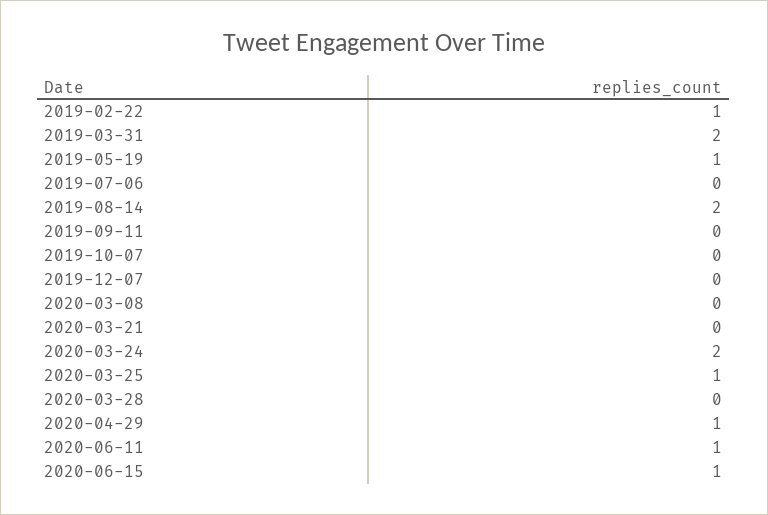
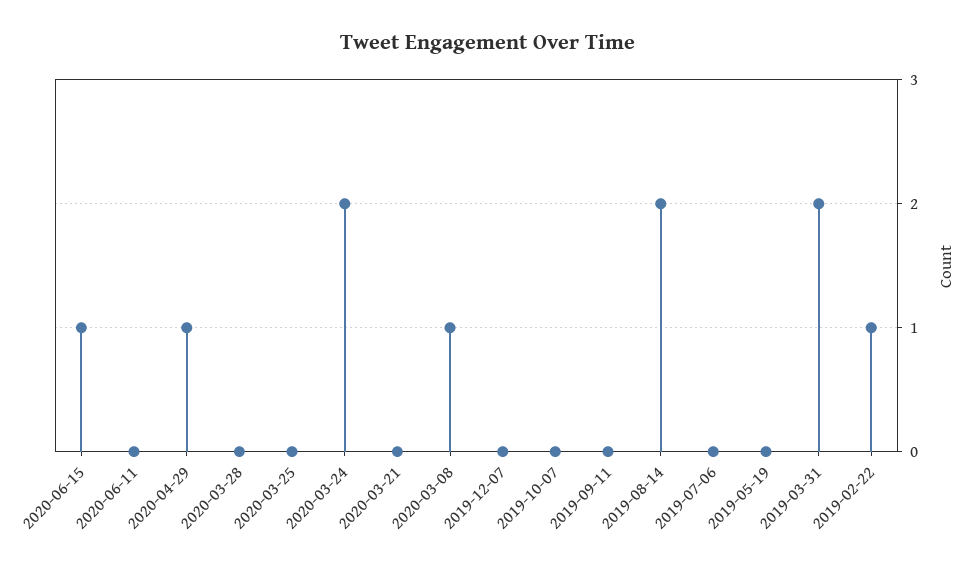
2019-05-19: 1 -> 0
2020-03-08: 0 -> 1
2020-03-25: 1 -> 0
2020-06-11: 1 -> 0

